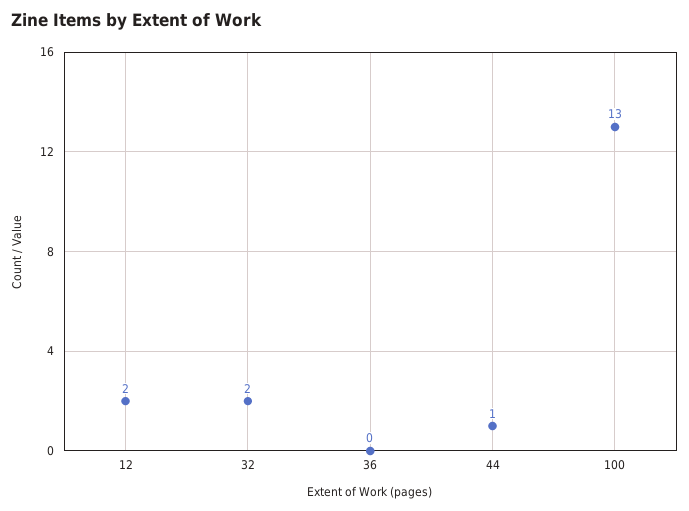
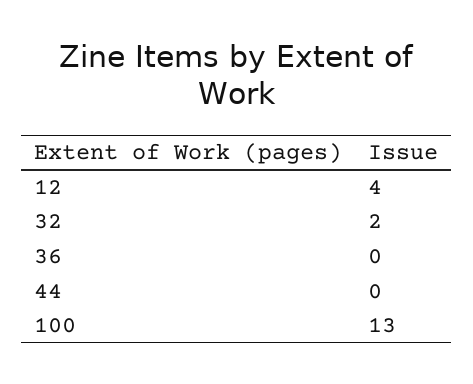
12: 2 -> 4
44: 1 -> 0

